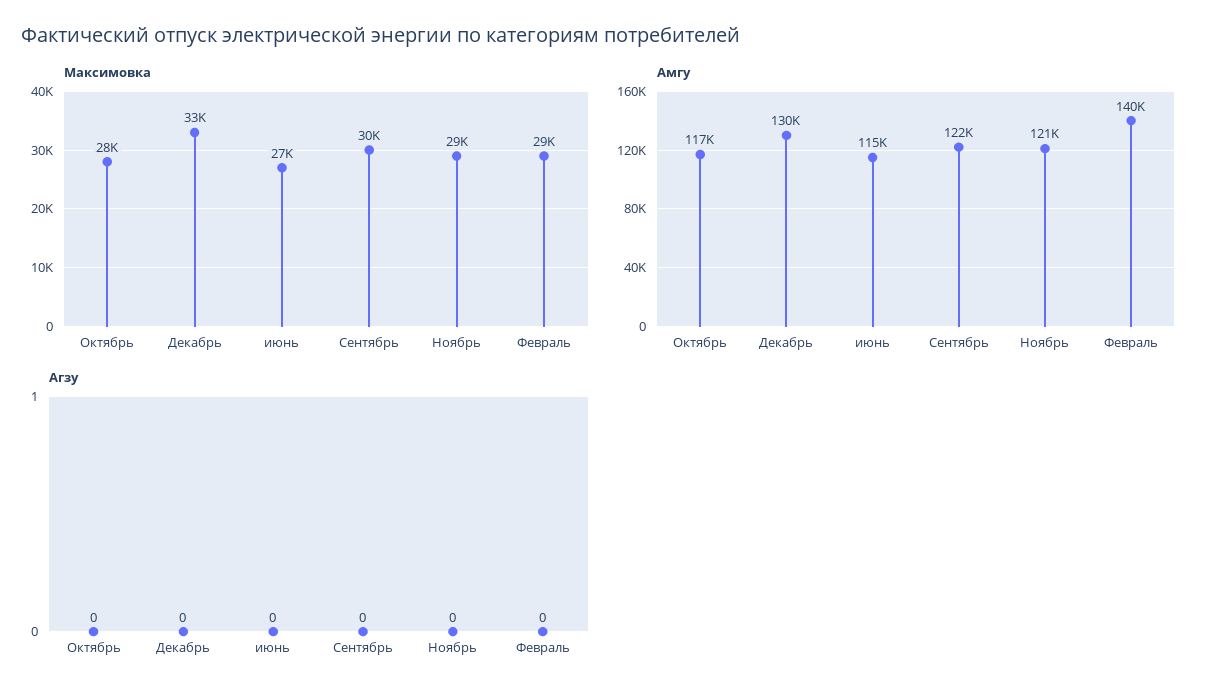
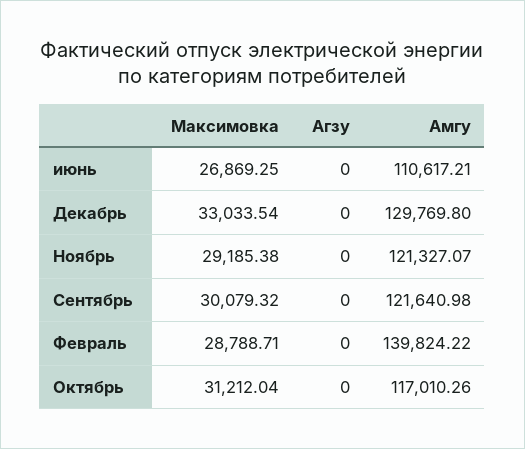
Максимовка, Октябрь: 28000 -> 31212.04
Амгу, июнь: 115000 -> 110617.21

